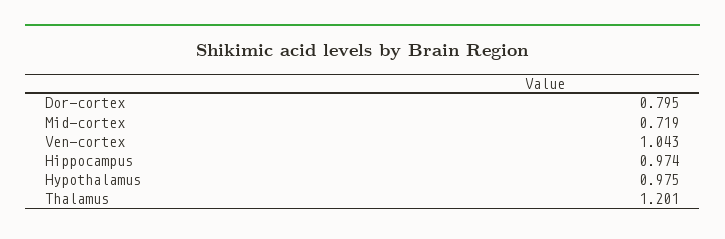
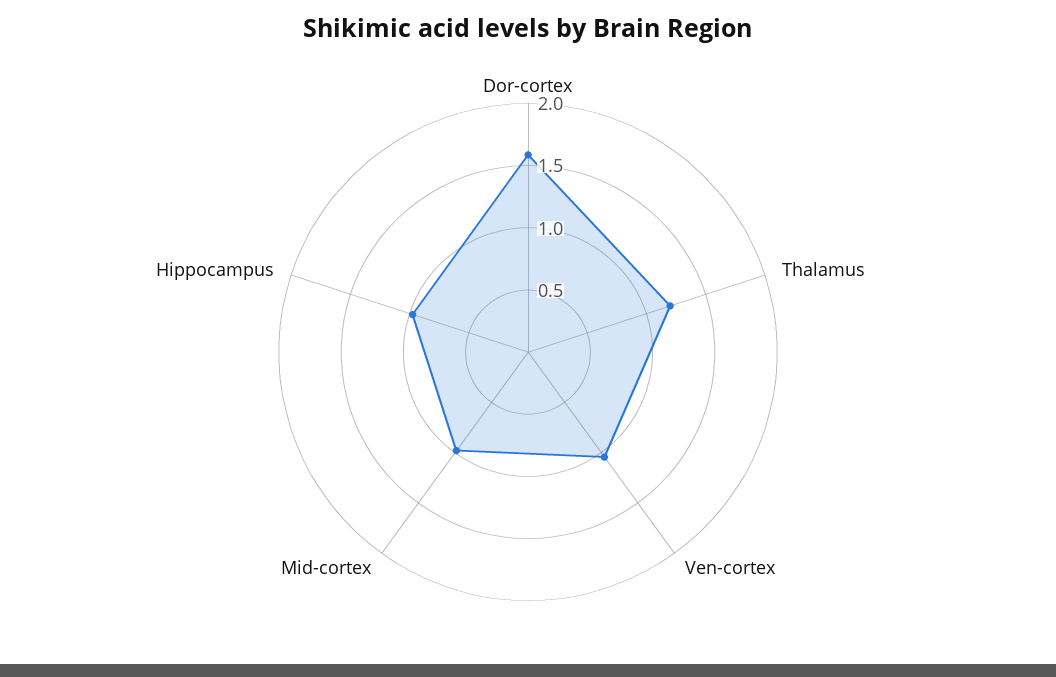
Dor-cortex: 0.795 -> 1.6
Mid-cortex: 0.719 -> 1
Hypothalamus: 0.975 -> none

